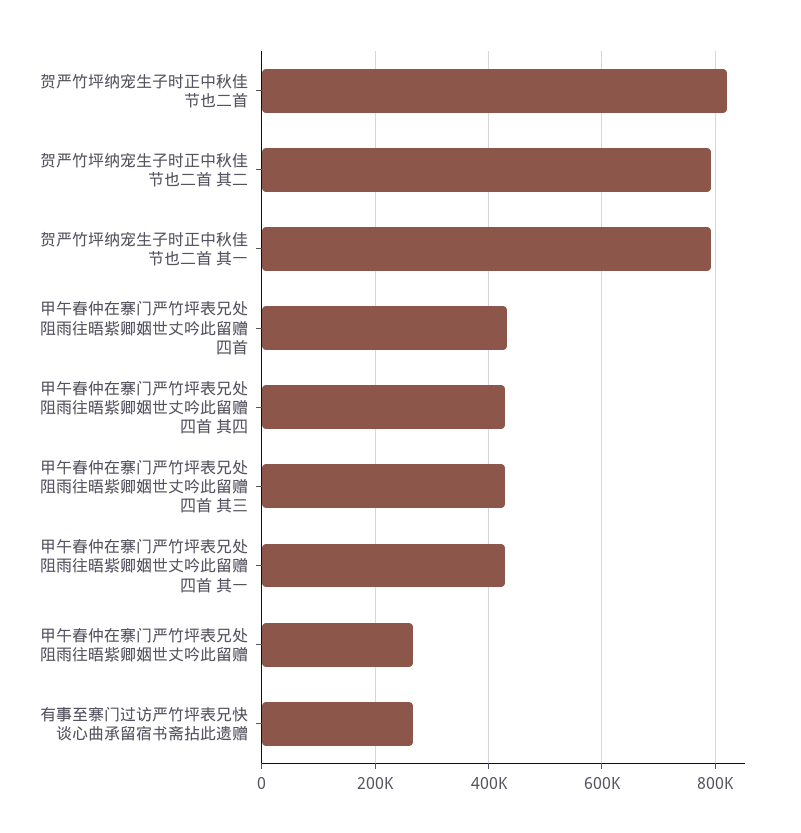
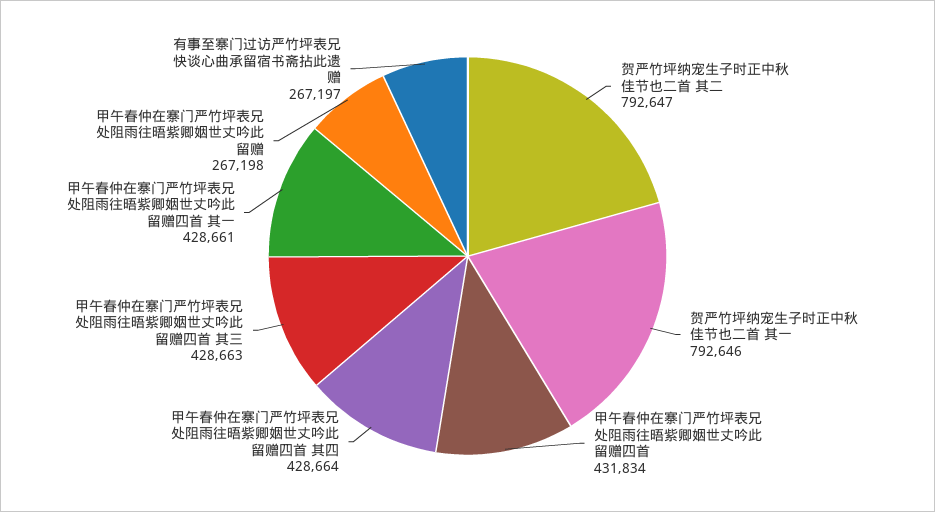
贺严竹坪纳宠生子时正中秋佳节也二首: 820000 -> none

